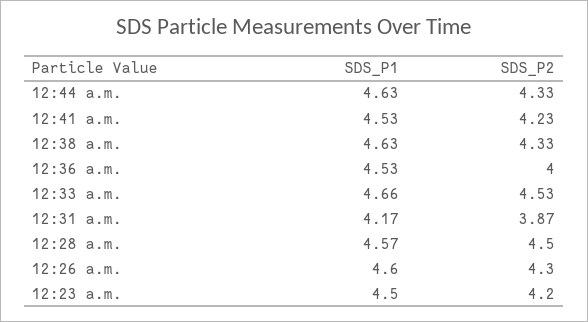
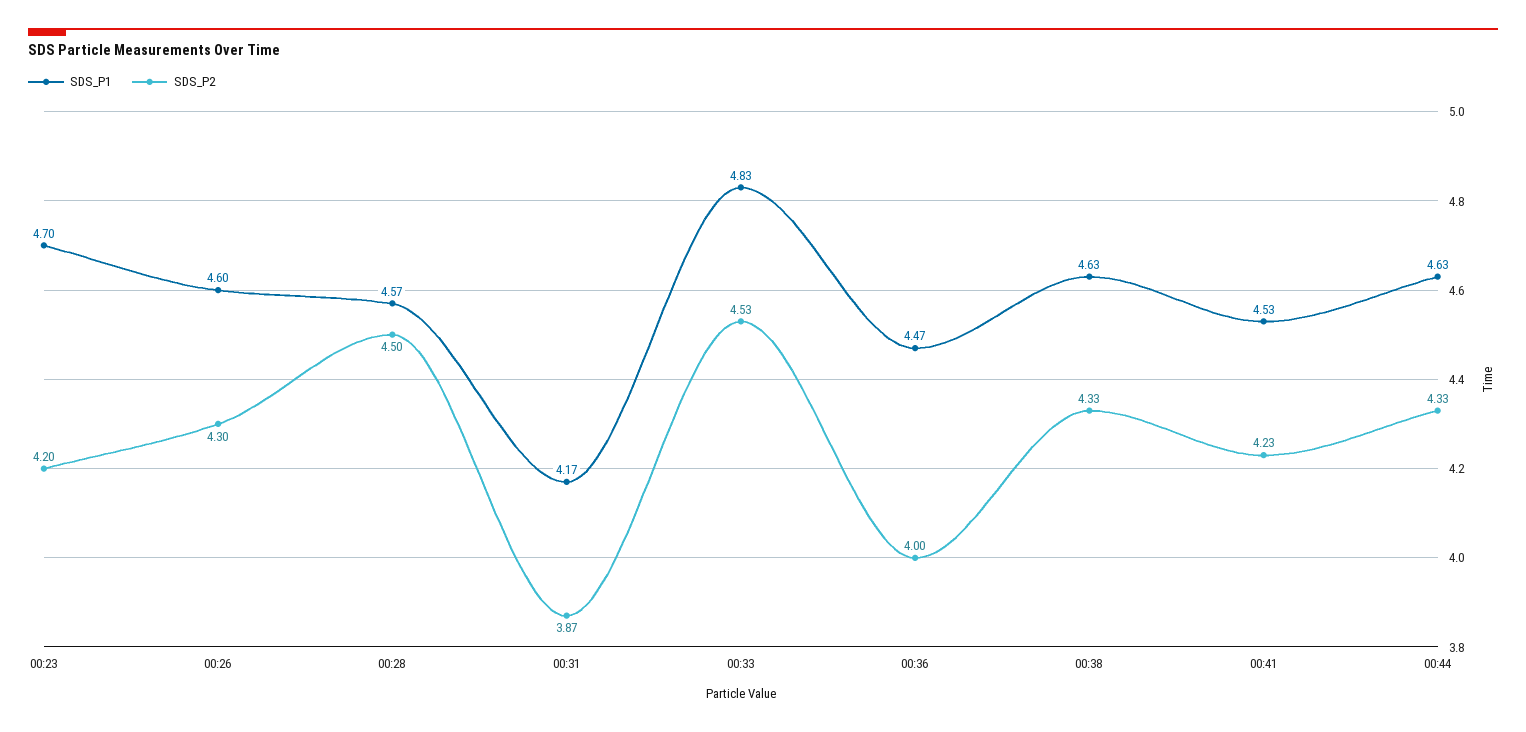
SDS_P1, 12:36 a.m.: 4.53 -> 4.47
SDS_P1, 12:33 a.m.: 4.66 -> 4.83
SDS_P1, 12:23 a.m.: 4.5 -> 4.7

